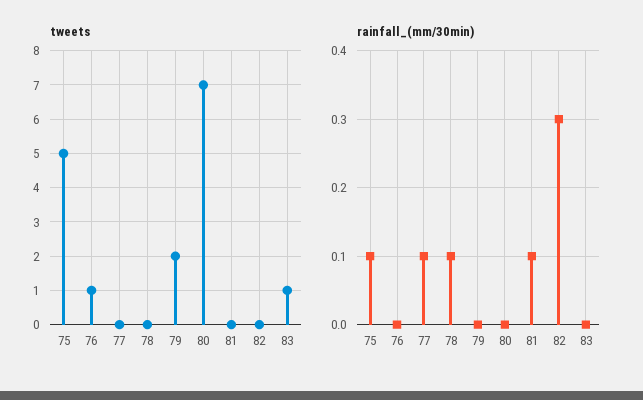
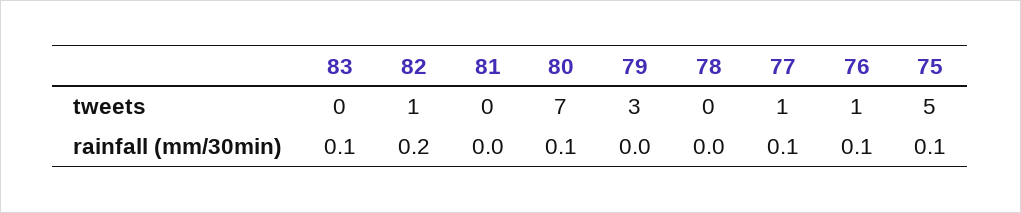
tweets, 77: 0 -> 1
tweets, 79: 2 -> 3
tweets, 82: 0 -> 1
tweets, 83: 1 -> 0
rainfall_(mm/30min), 76: 0 -> 0.1
rainfall_(mm/30min), 78: 0.1 -> 0
rainfall_(mm/30min), 80: 0 -> 0.1
rainfall_(mm/30min), 81: 0.1 -> 0
rainfall_(mm/30min), 82: 0.3 -> 0.2
rainfall_(mm/30min), 83: 0 -> 0.1

